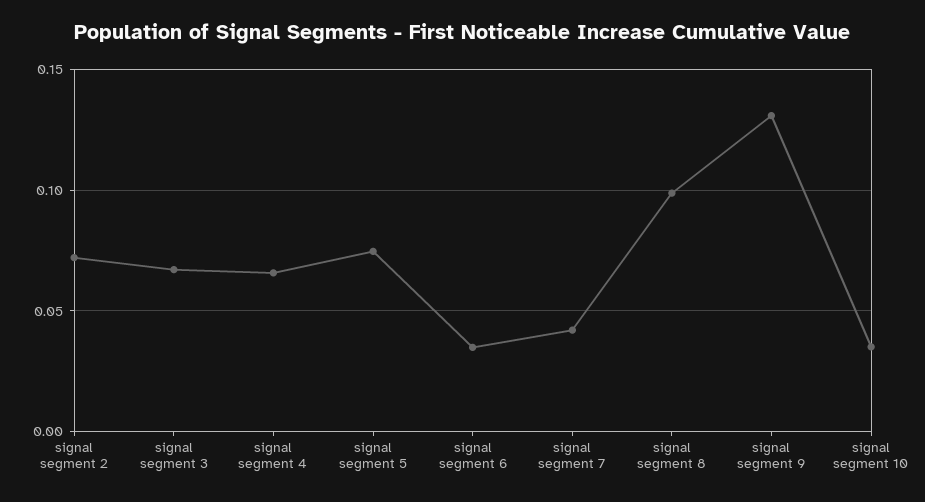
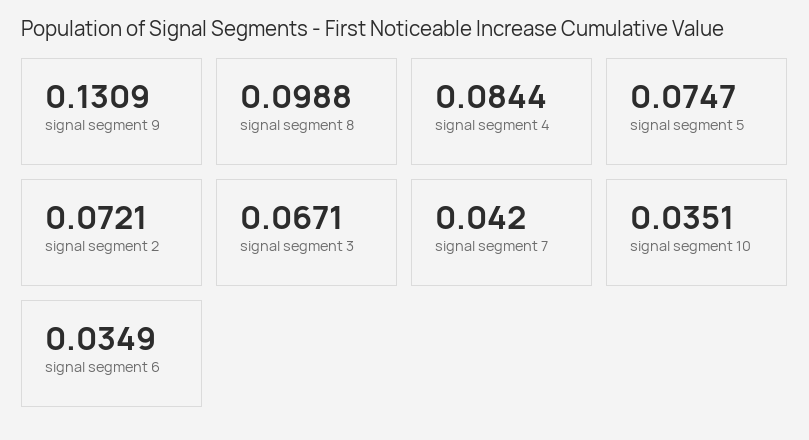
signal segment 4: 0.065 -> 0.0844

